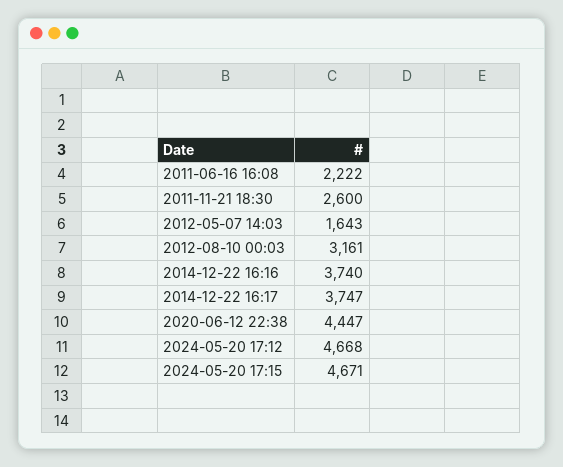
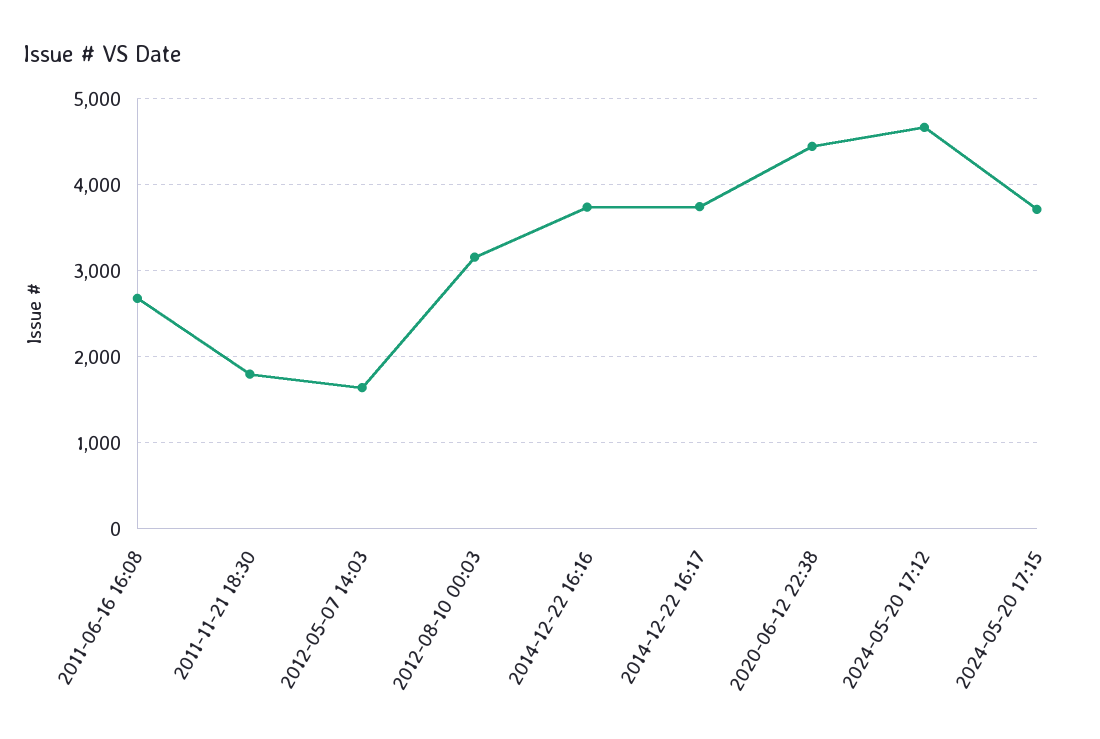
2011-06-16 16:08: 2222 -> 2700
2011-11-21 18:30: 2600 -> 1800
2024-05-20 17:15: 4671 -> 3700

